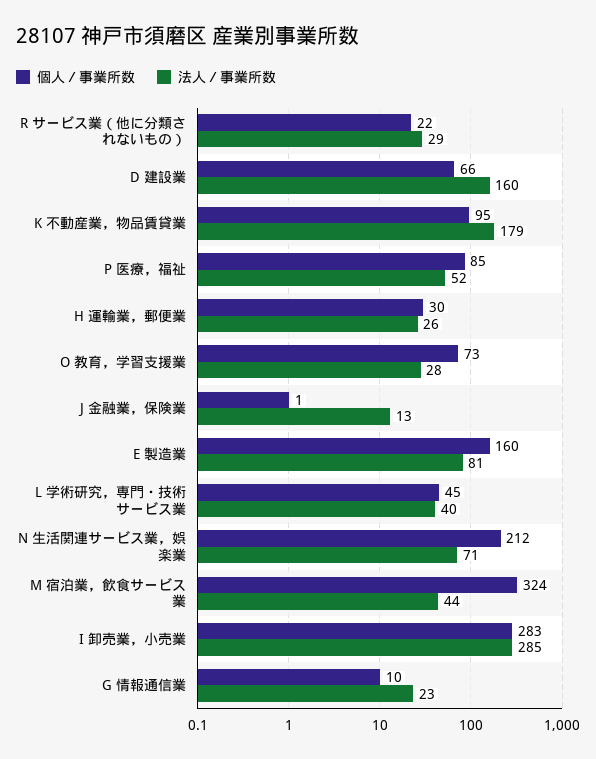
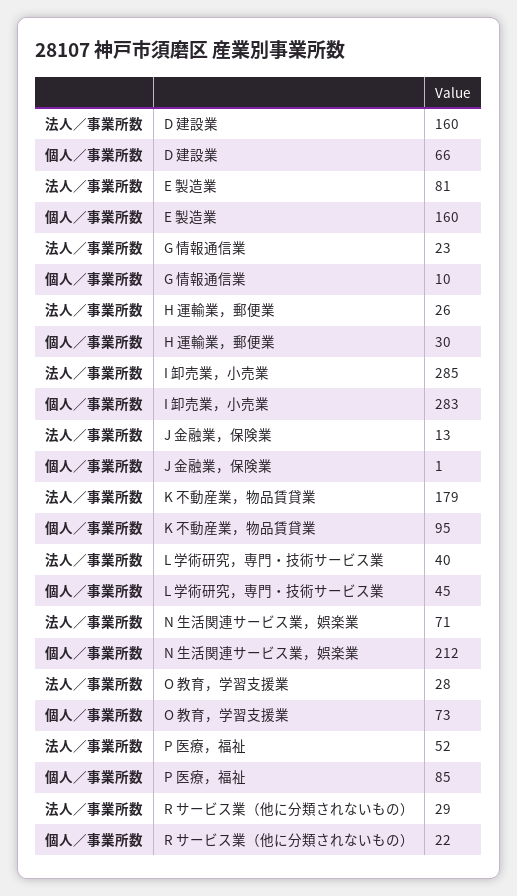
個人／事業所数, M 宿泊業，飲食サービス業: 324 -> none
法人／事業所数, M 宿泊業，飲食サービス業: 44 -> none

